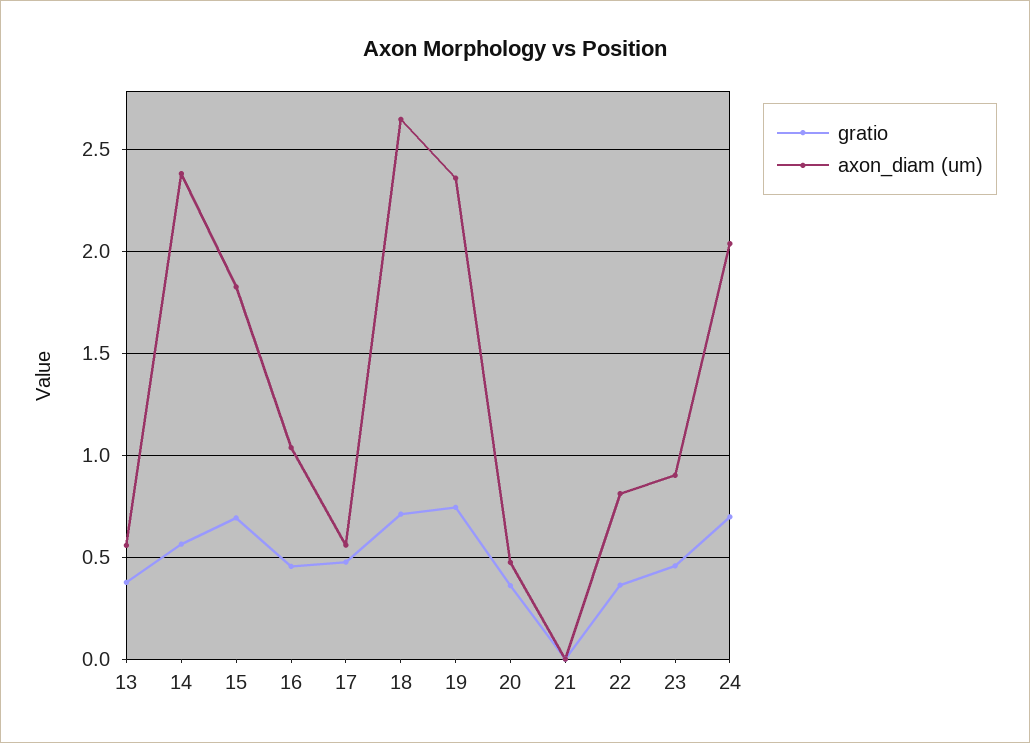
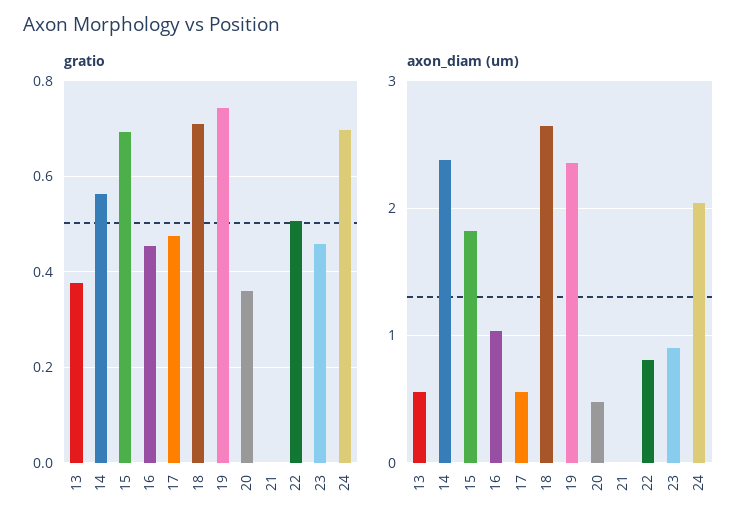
gratio, 22: 0.35 -> 0.5

